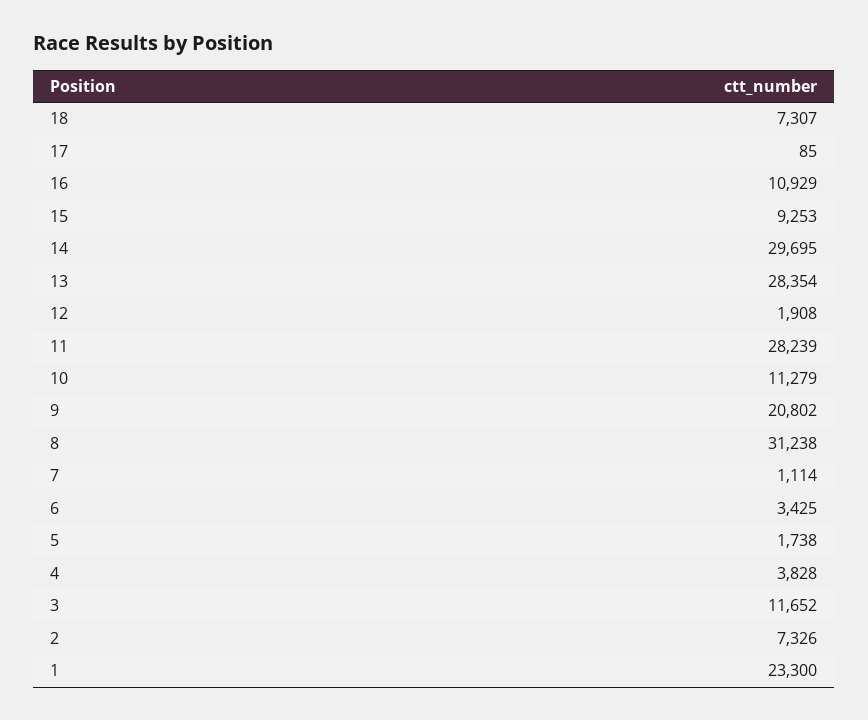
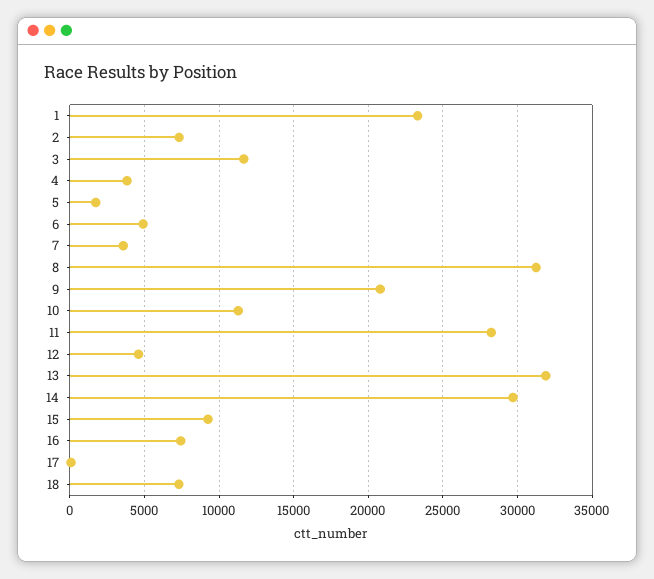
16: 10929 -> 7500
13: 28354 -> 32000
12: 1908 -> 4500
7: 1114 -> 3500
6: 3425 -> 5000

